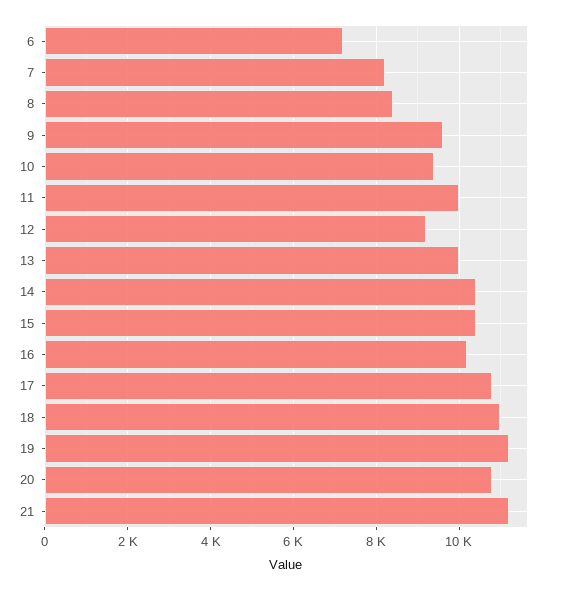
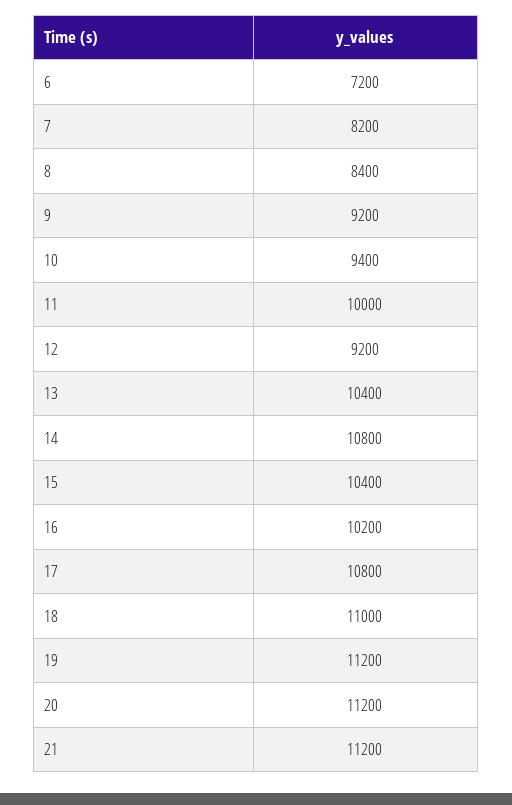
9: 9600 -> 9200
13: 10000 -> 10400
14: 10400 -> 10800
20: 10800 -> 11200

